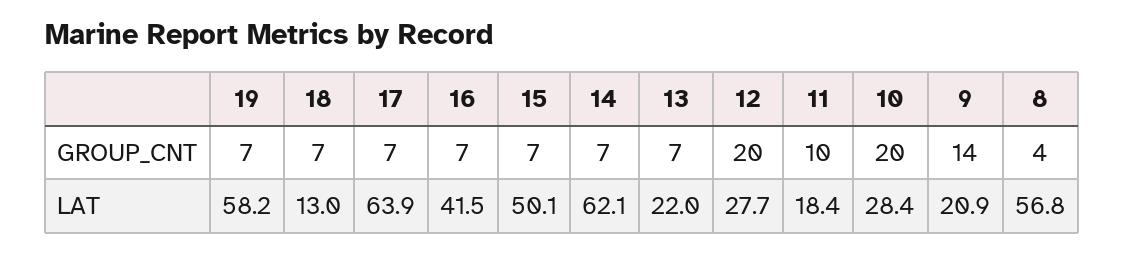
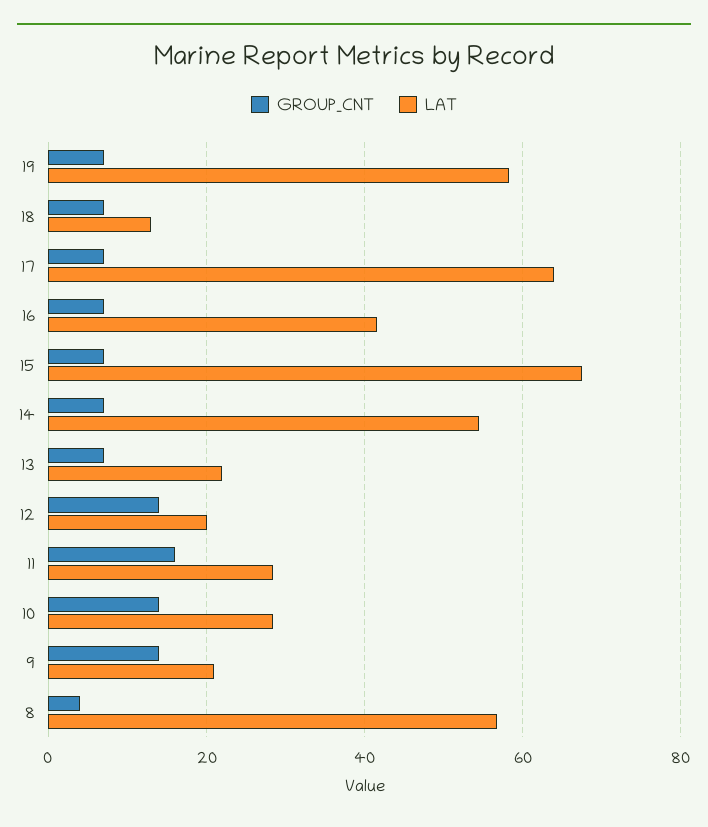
GROUP_CNT, 12: 20 -> 14
GROUP_CNT, 11: 10 -> 16
GROUP_CNT, 10: 20 -> 14
LAT, 15: 50.1 -> 68
LAT, 14: 62.1 -> 54
LAT, 12: 27.7 -> 20
LAT, 11: 18.4 -> 28

